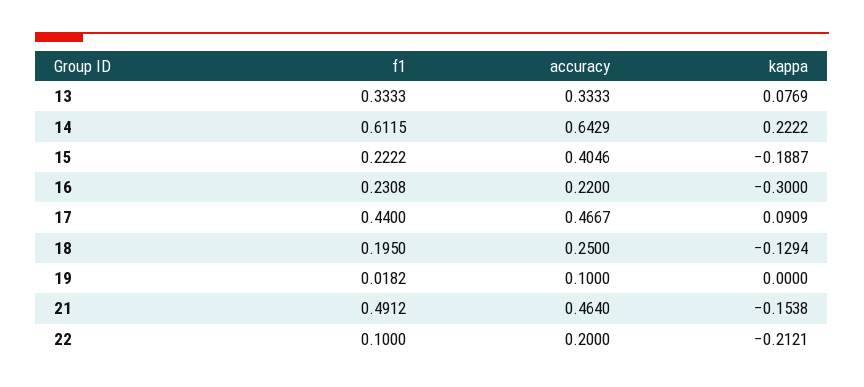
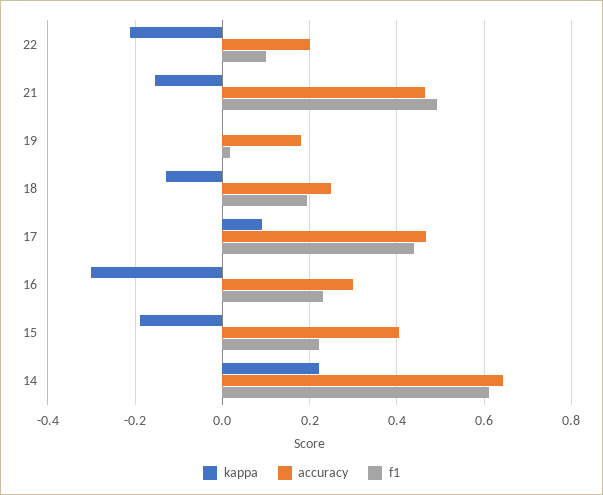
f1, 13: 0.3333 -> none
accuracy, 13: 0.3333 -> none
kappa, 13: 0.0769 -> none
accuracy, 16: 0.22 -> 0.3
accuracy, 19: 0.1 -> 0.18

